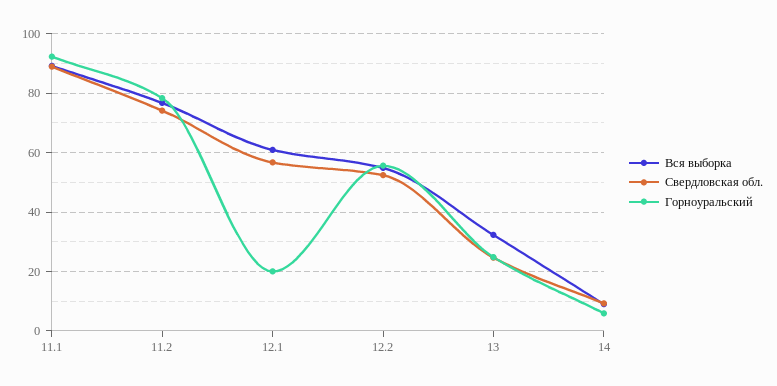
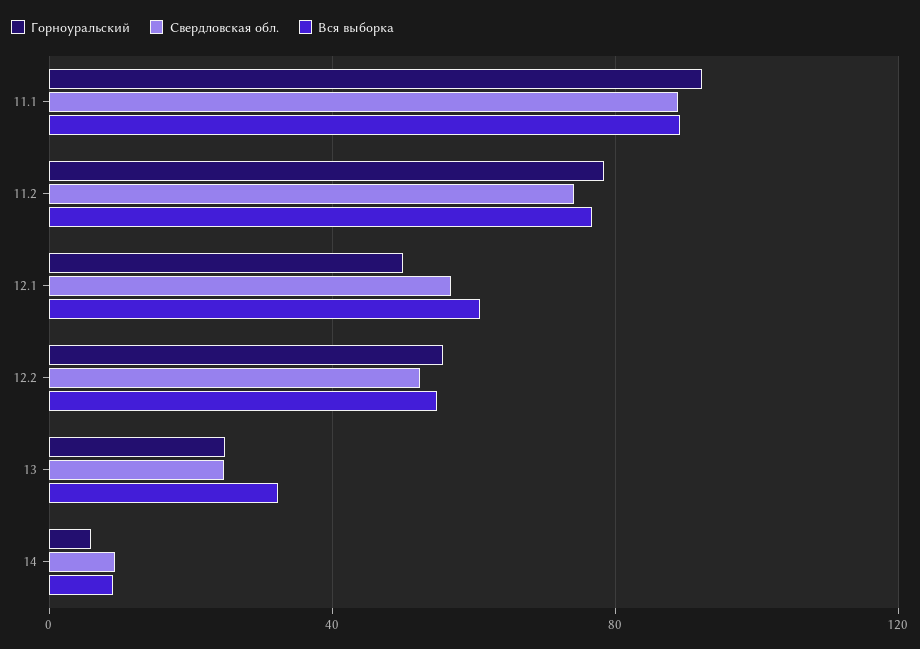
Горноуральский, 12.1: 20 -> 50

